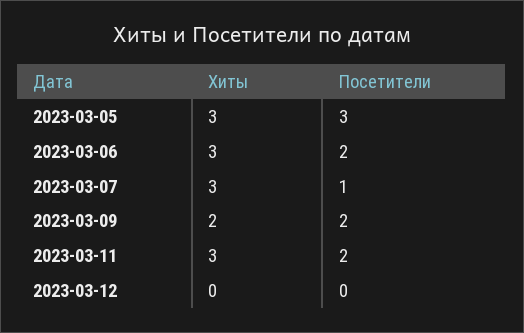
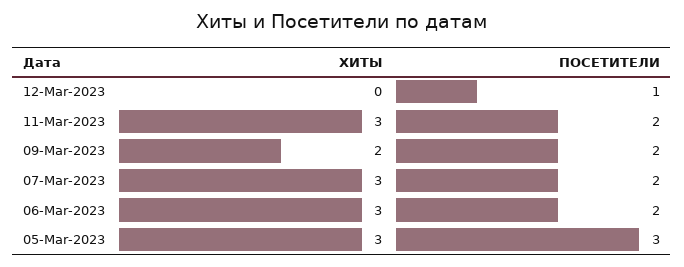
Посетители, 2023-03-07: 1 -> 2
Посетители, 2023-03-12: 0 -> 1

